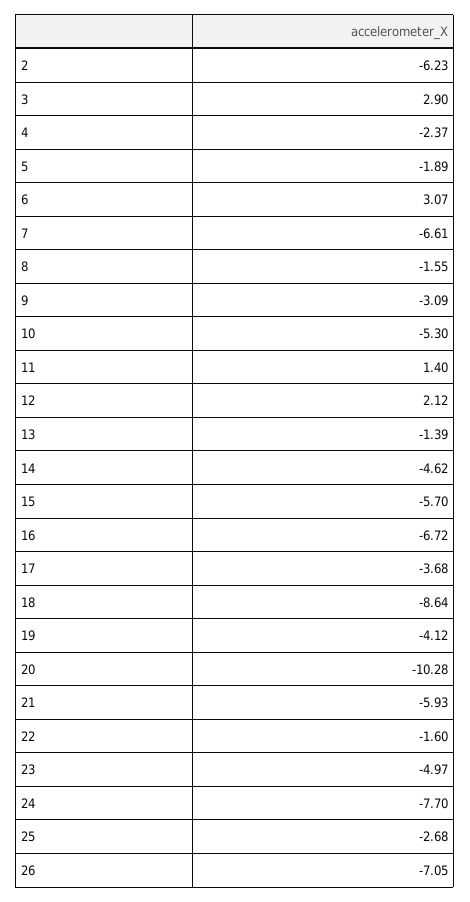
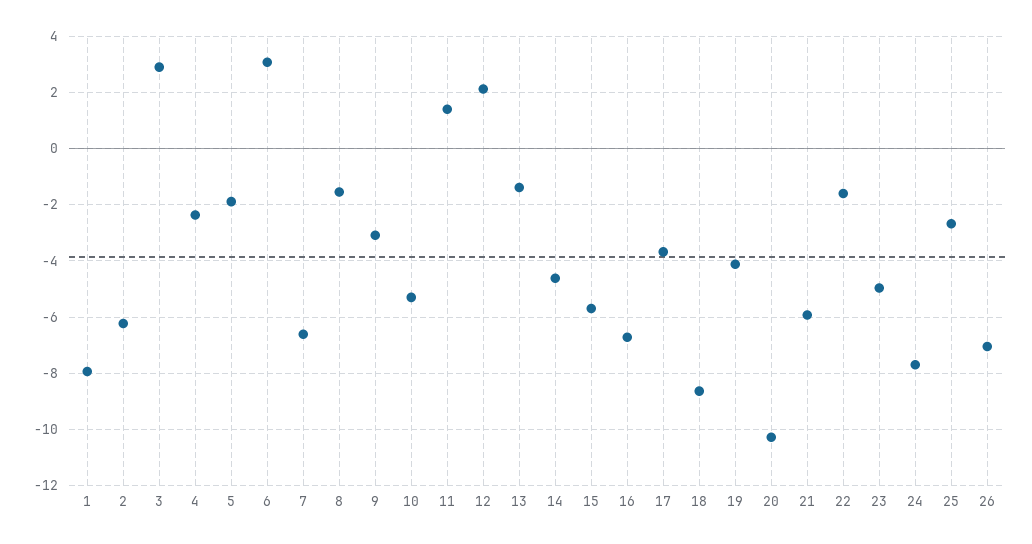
1: none -> -8

